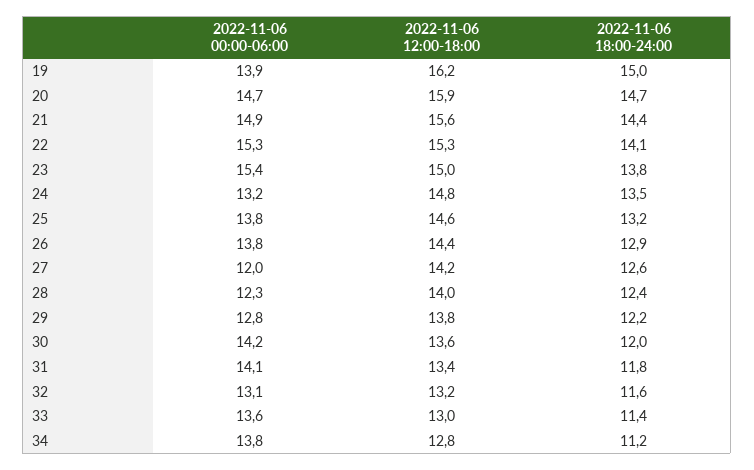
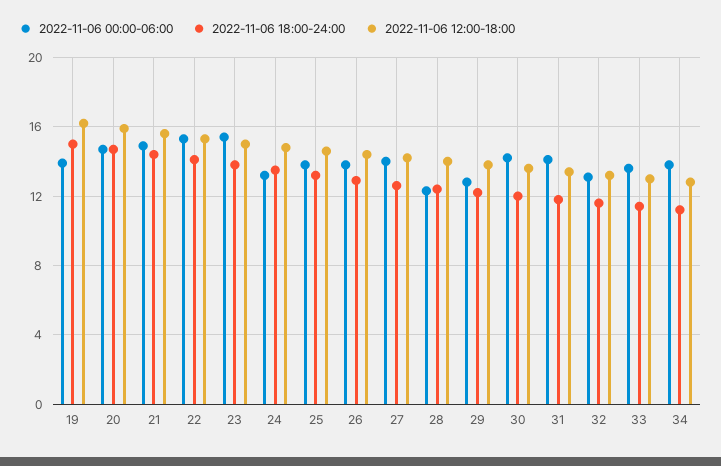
2022-11-06 00:00-06:00, 27: 12 -> 14

